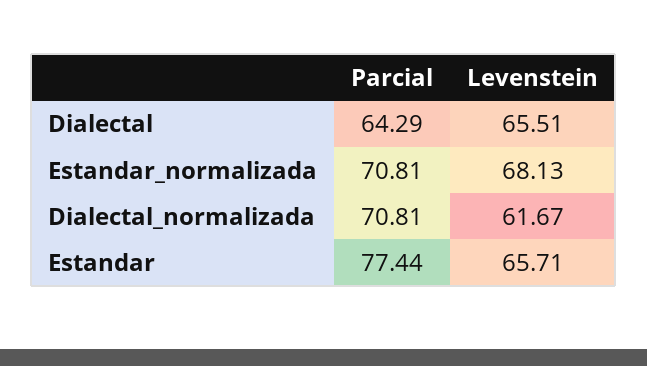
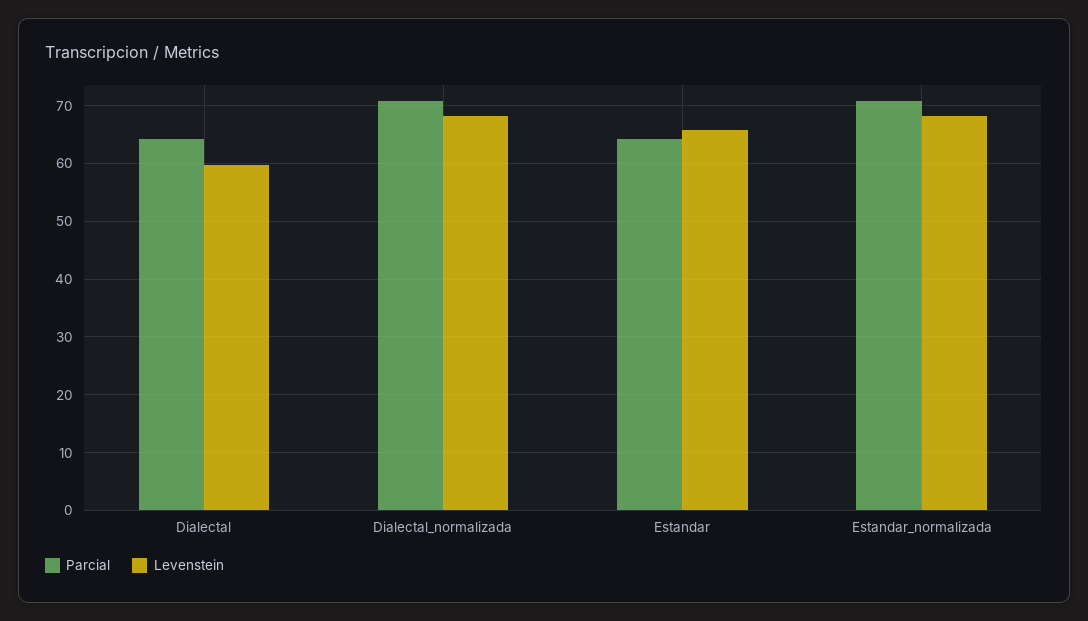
Levenstein, Dialectal: 65.51 -> 60
Levenstein, Dialectal_normalizada: 61.67 -> 68
Parcial, Estandar: 77.44 -> 64

